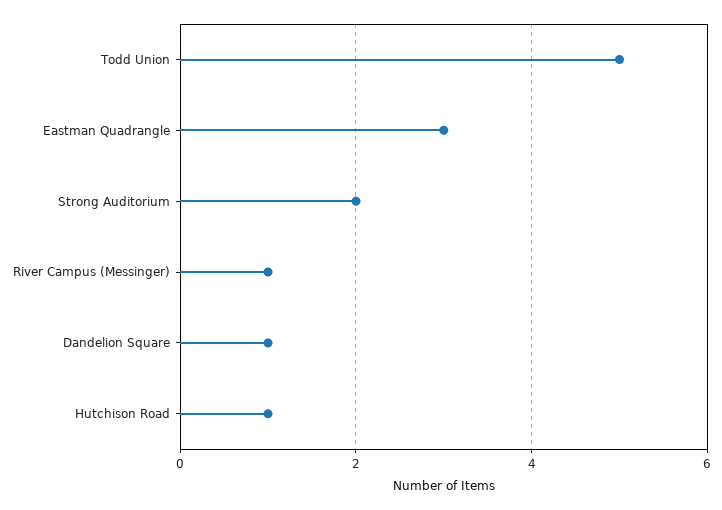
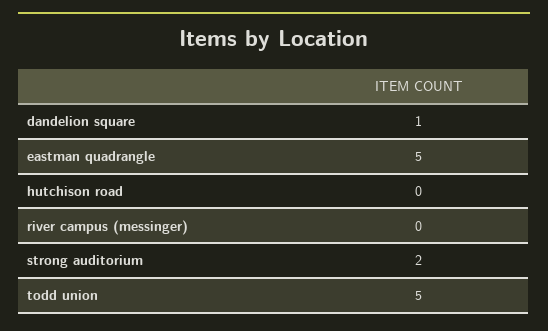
Eastman Quadrangle: 3 -> 5
River Campus (Messinger): 1 -> 0
Hutchison Road: 1 -> 0

